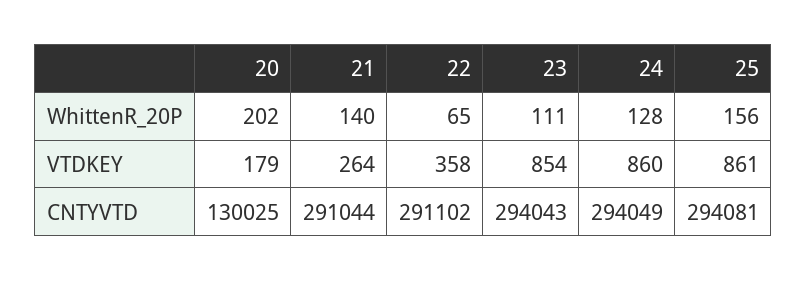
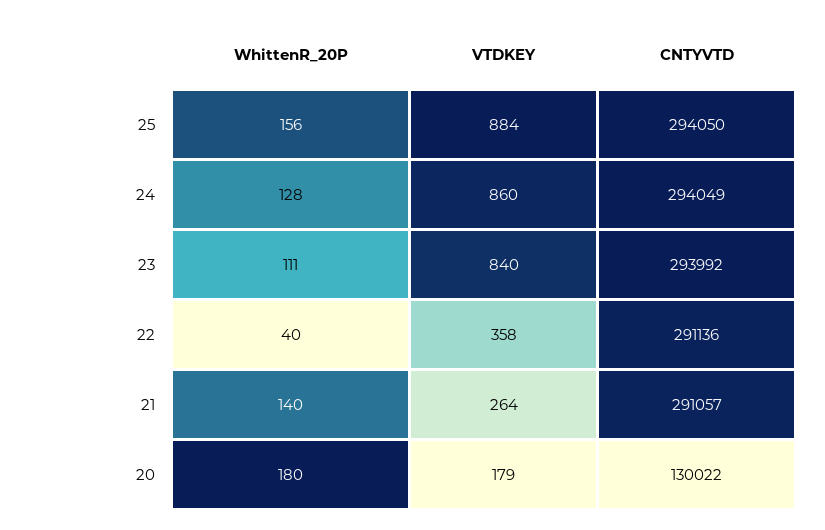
20, WhittenR_20P: 202 -> 180
22, WhittenR_20P: 65 -> 40
23, VTDKEY: 854 -> 840
25, VTDKEY: 861 -> 884
20, CNTYVTD: 130025 -> 130022
21, CNTYVTD: 291044 -> 291057
22, CNTYVTD: 291102 -> 291136
23, CNTYVTD: 294043 -> 293992
25, CNTYVTD: 294081 -> 294050

